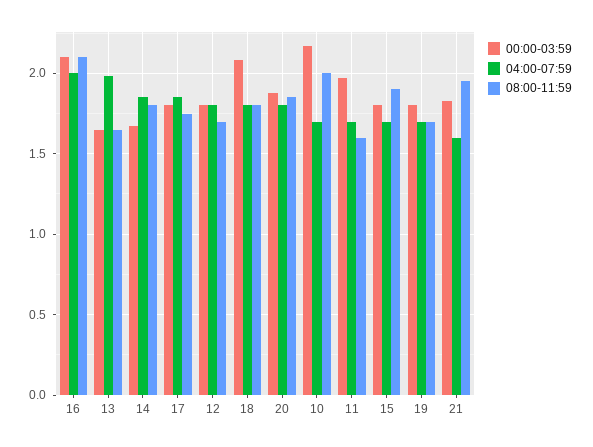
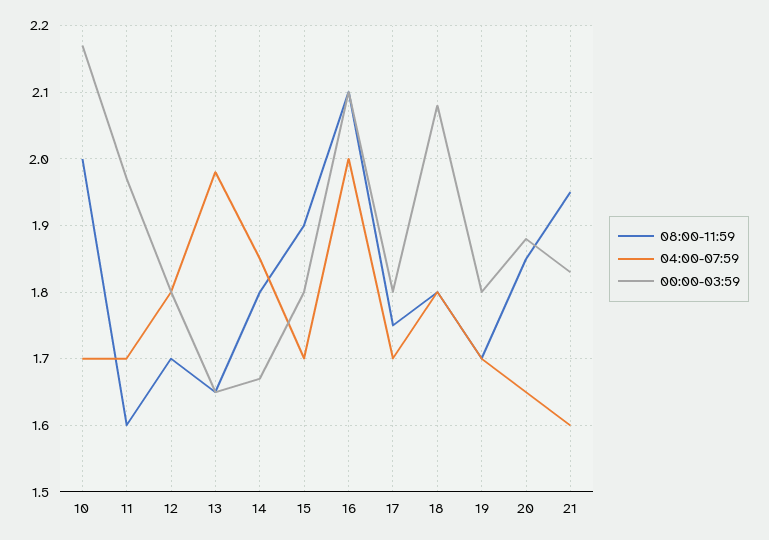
04:00-07:59, 17: 1.85 -> 1.7
04:00-07:59, 20: 1.8 -> 1.65

